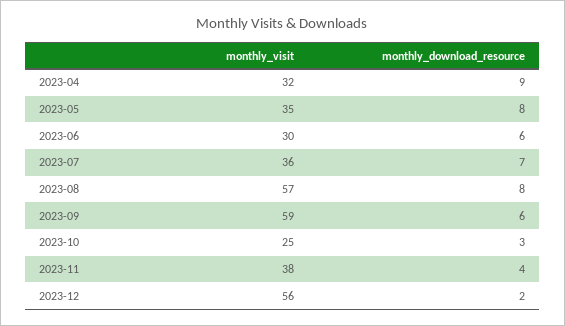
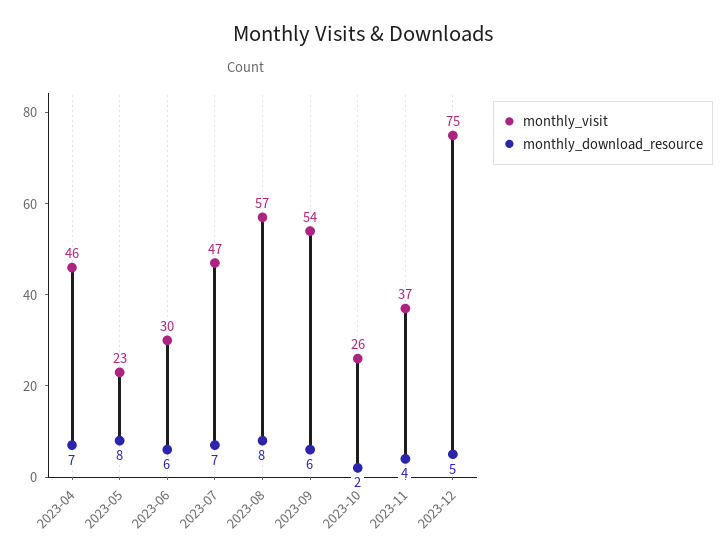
monthly_visit, 2023-04: 32 -> 46
monthly_download_resource, 2023-04: 9 -> 7
monthly_visit, 2023-05: 35 -> 23
monthly_visit, 2023-07: 36 -> 47
monthly_visit, 2023-09: 59 -> 54
monthly_visit, 2023-10: 25 -> 26
monthly_download_resource, 2023-10: 3 -> 2
monthly_visit, 2023-11: 38 -> 37
monthly_visit, 2023-12: 56 -> 75
monthly_download_resource, 2023-12: 2 -> 5

